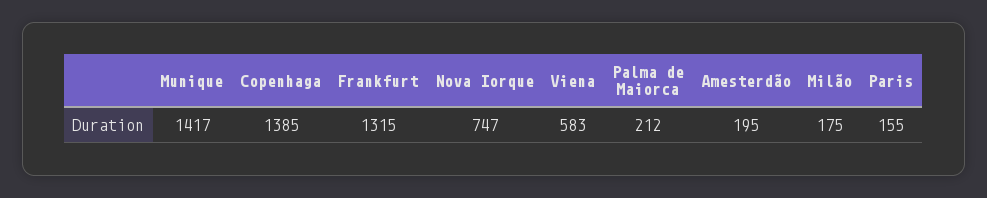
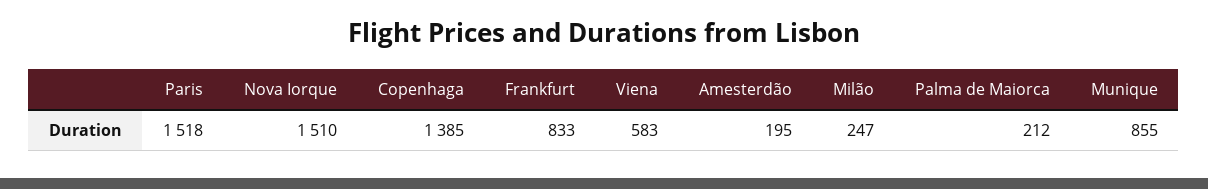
Munique: 1417 -> 855
Frankfurt: 1315 -> 833
Nova Iorque: 747 -> 1510
Milão: 175 -> 247
Paris: 155 -> 1518

